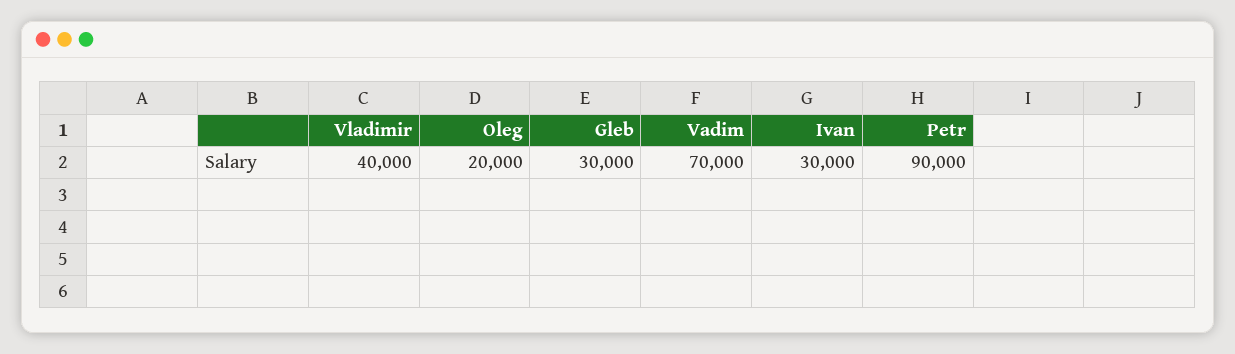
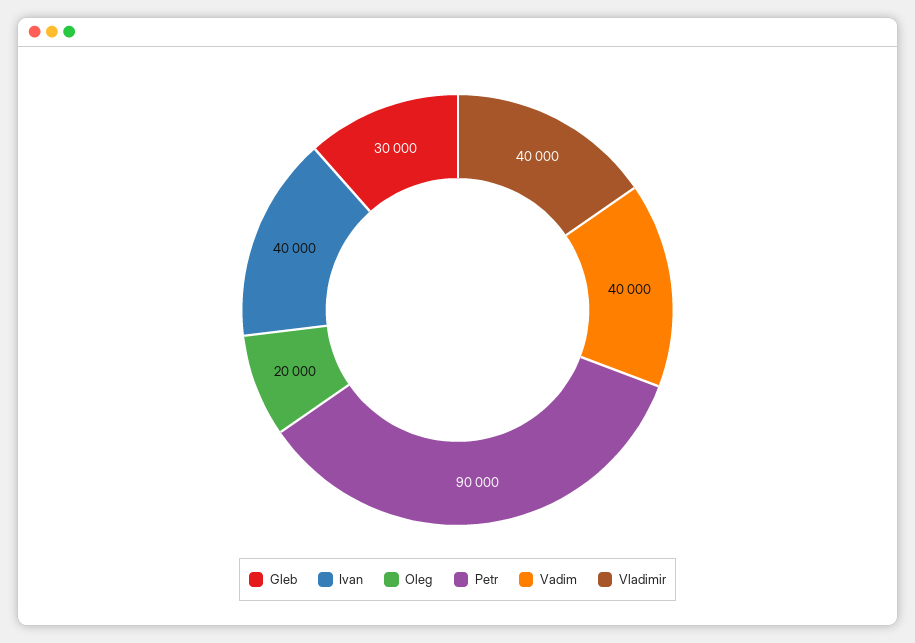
Vadim: 70000 -> 40000
Ivan: 30000 -> 40000

